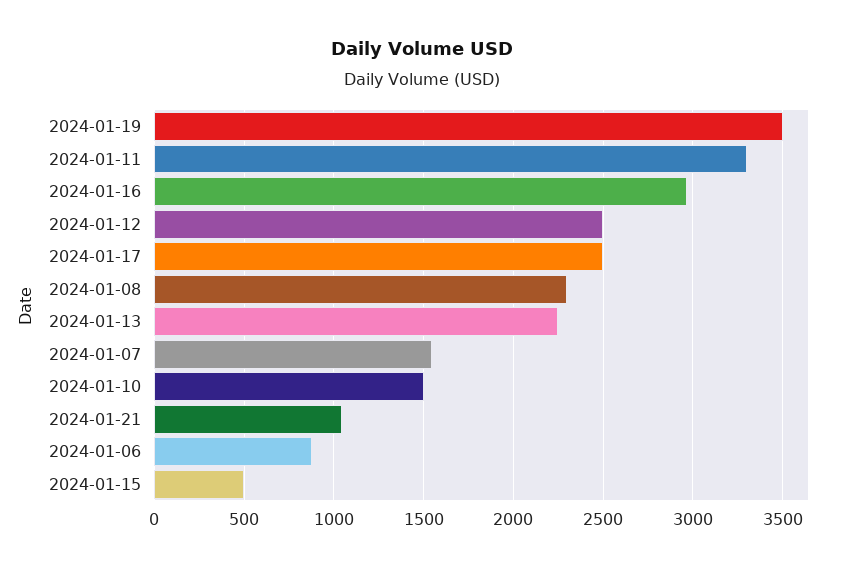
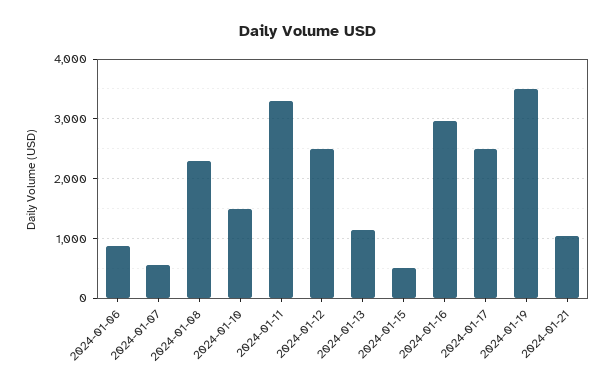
2024-01-13: 2250 -> 1200
2024-01-07: 1550 -> 600

